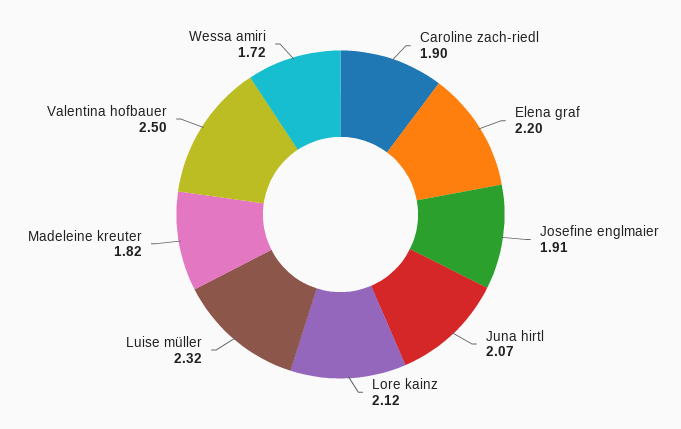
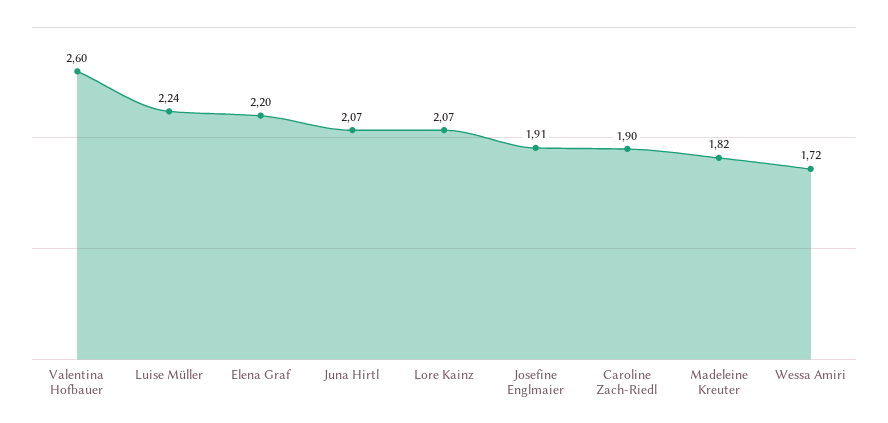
Lore kainz: 2.12 -> 2.07
Luise müller: 2.32 -> 2.24
Valentina hofbauer: 2.5 -> 2.6

